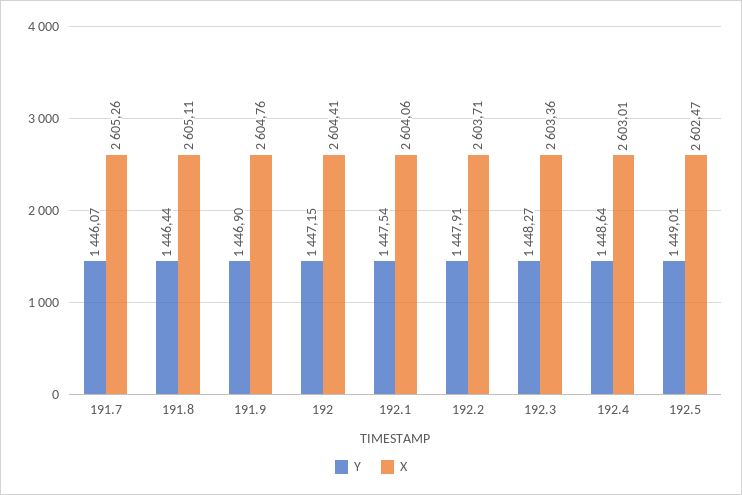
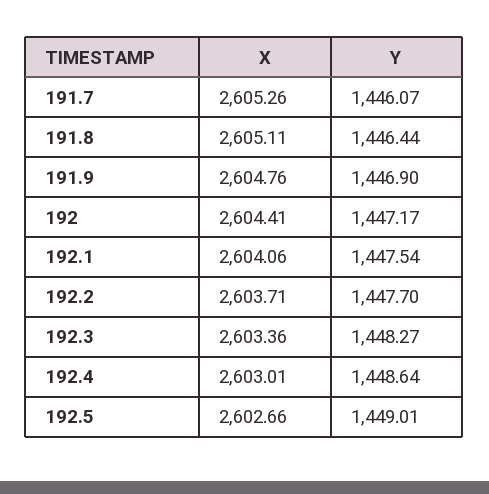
Y, 192: 1447.15 -> 1447.17
Y, 192.2: 1447.91 -> 1447.7
X, 192.5: 2602.47 -> 2602.66

